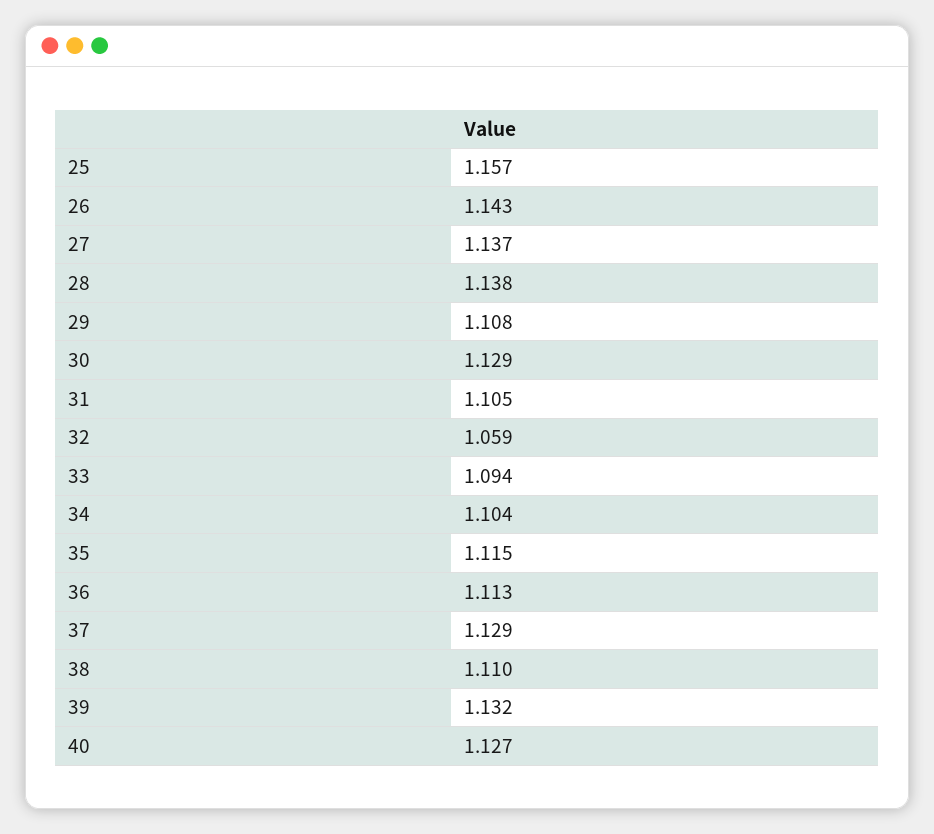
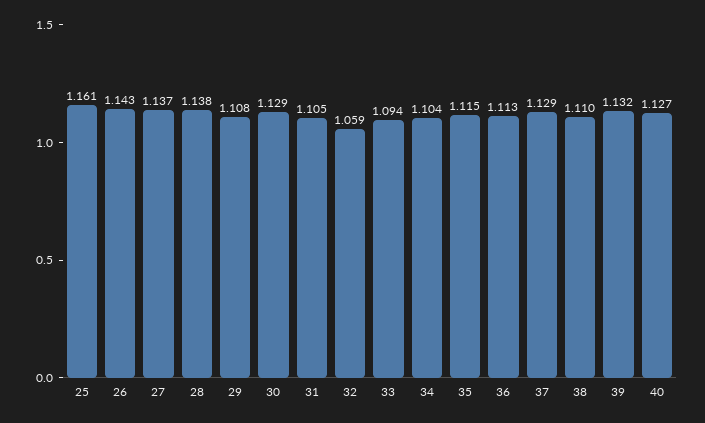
25: 1.157 -> 1.161

